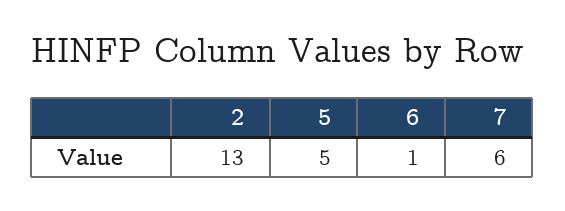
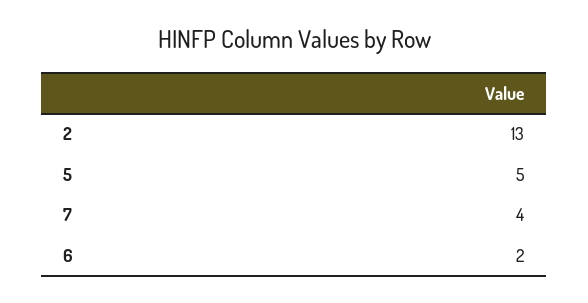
6: 1 -> 2
7: 6 -> 4

